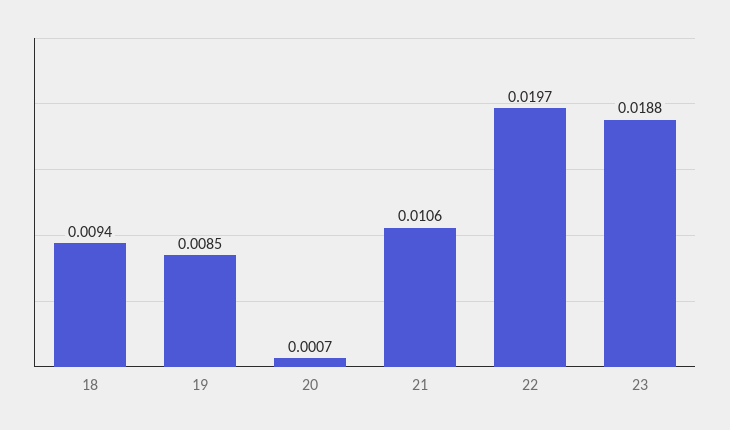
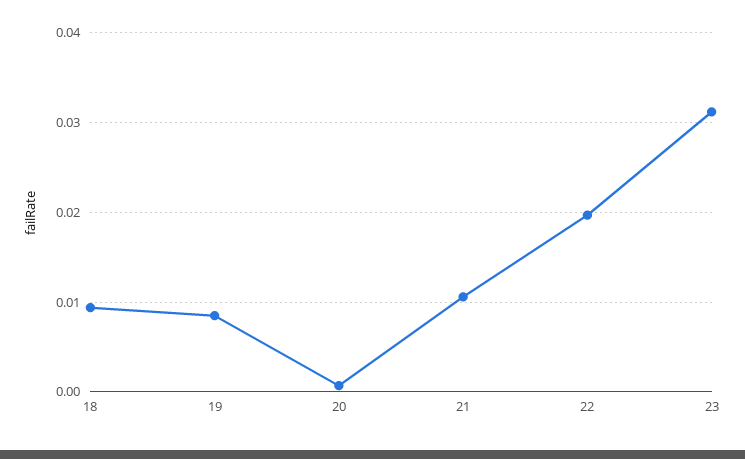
23: 0.0188 -> 0.031

